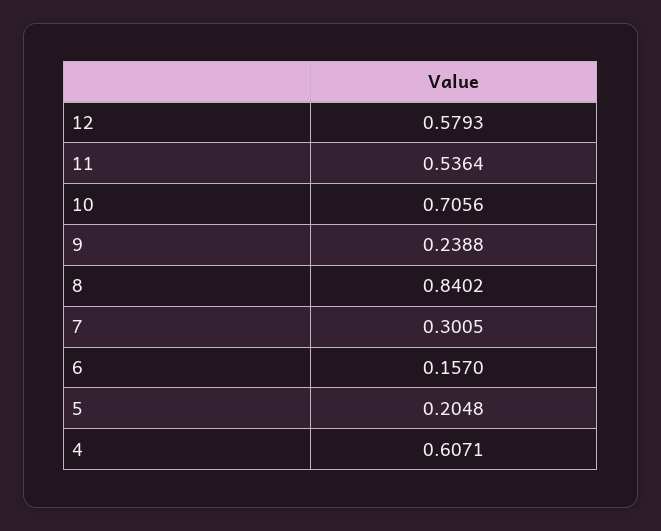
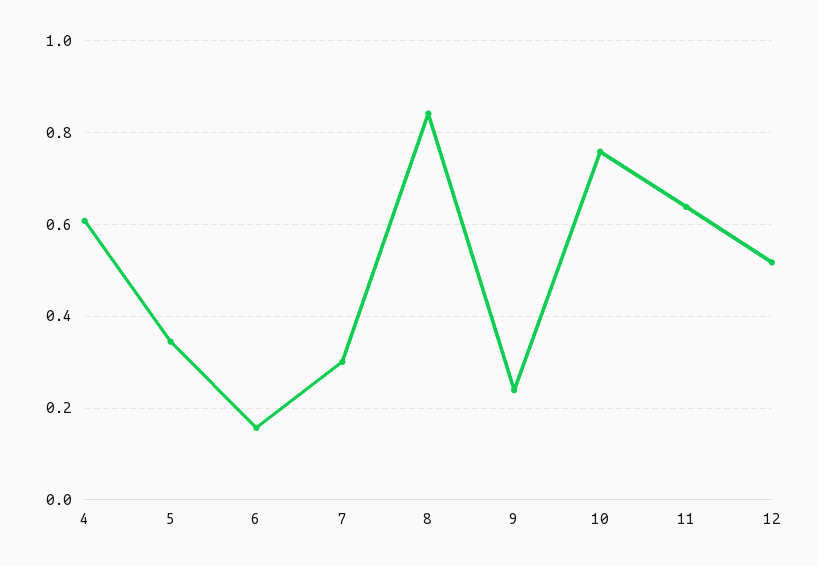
12: 0.5793 -> 0.52
11: 0.5364 -> 0.64
10: 0.7056 -> 0.76
5: 0.2048 -> 0.34

